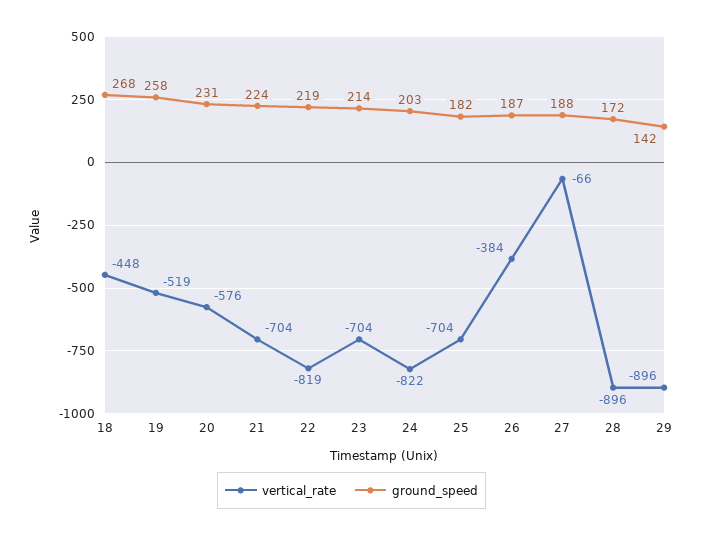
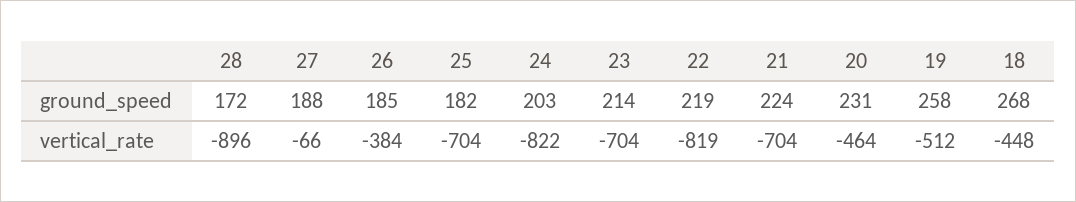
vertical_rate, 19: -519 -> -512
vertical_rate, 20: -576 -> -464
ground_speed, 26: 187 -> 185
vertical_rate, 29: -896 -> none
ground_speed, 29: 142 -> none

